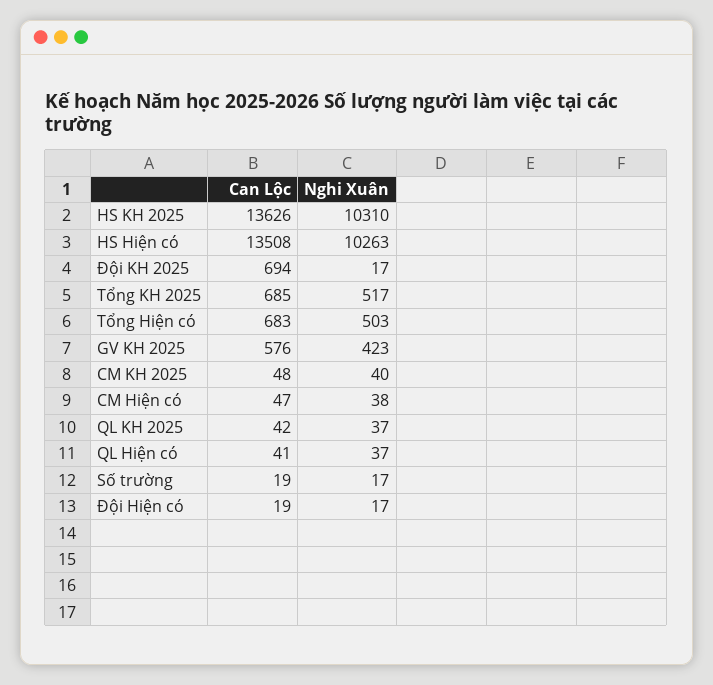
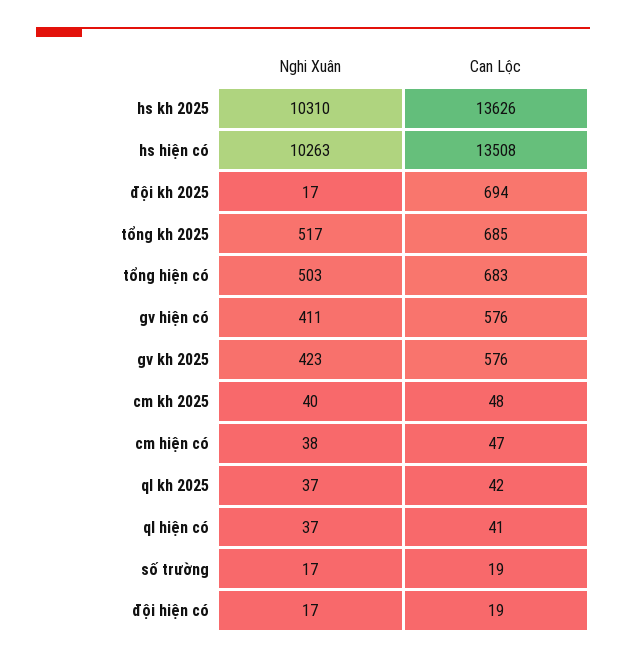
Nghi Xuân, gv hiện có: none -> 411
Can Lộc, gv hiện có: none -> 576

